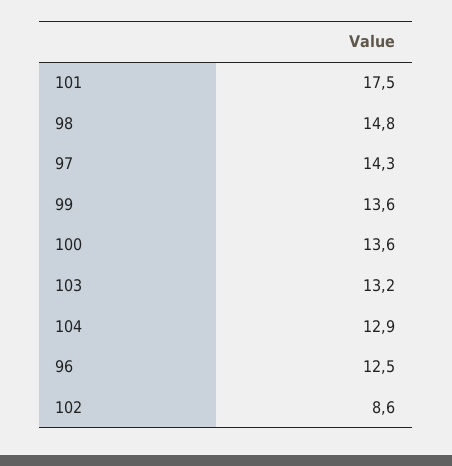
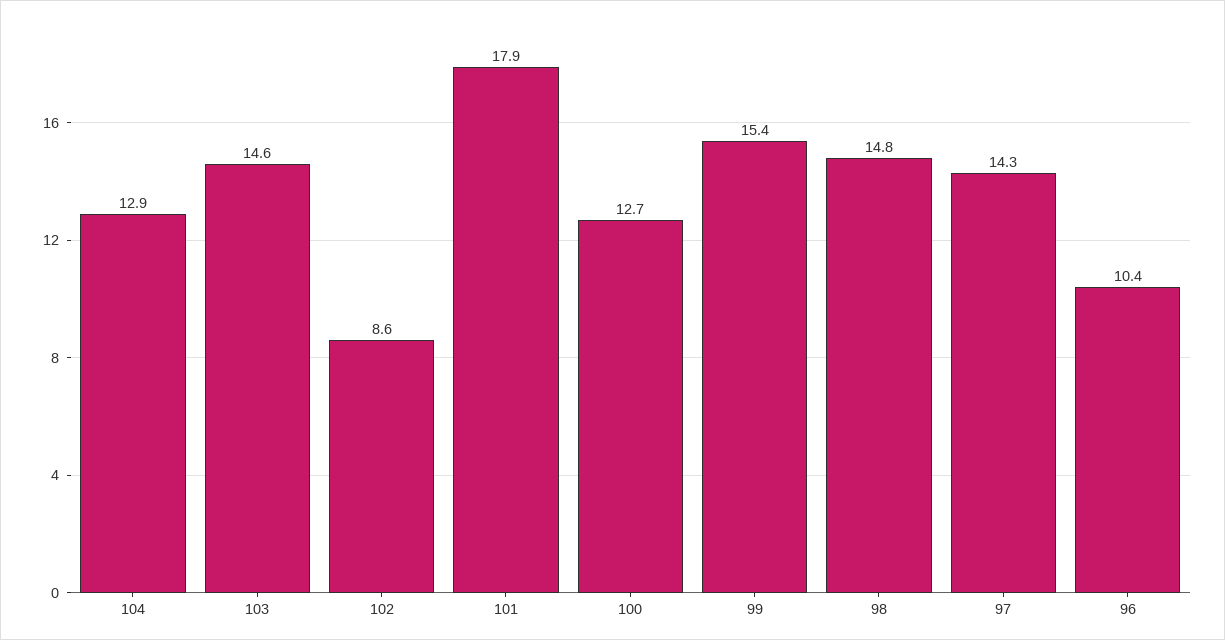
101: 17.5 -> 17.9
99: 13.6 -> 15.4
100: 13.6 -> 12.7
103: 13.2 -> 14.6
96: 12.5 -> 10.4

